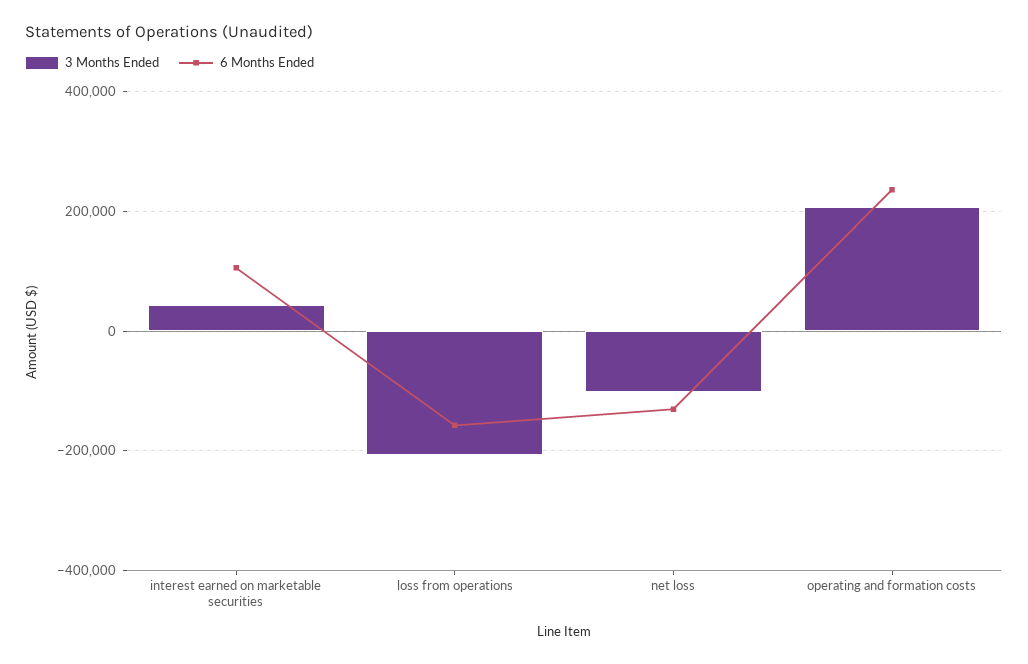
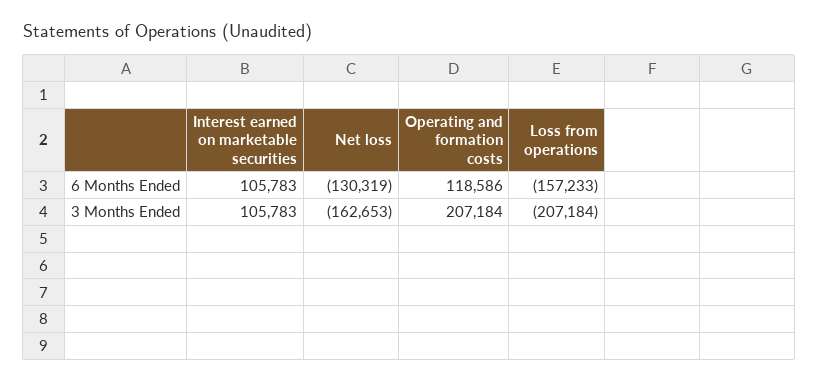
3 Months Ended, interest earned on marketable securities: 40000 -> 105783
3 Months Ended, net loss: -100000 -> -162653
6 Months Ended, operating and formation costs: 240000 -> 118586

